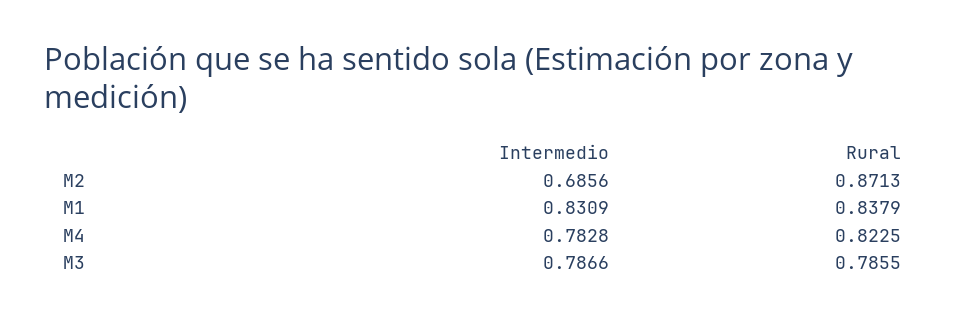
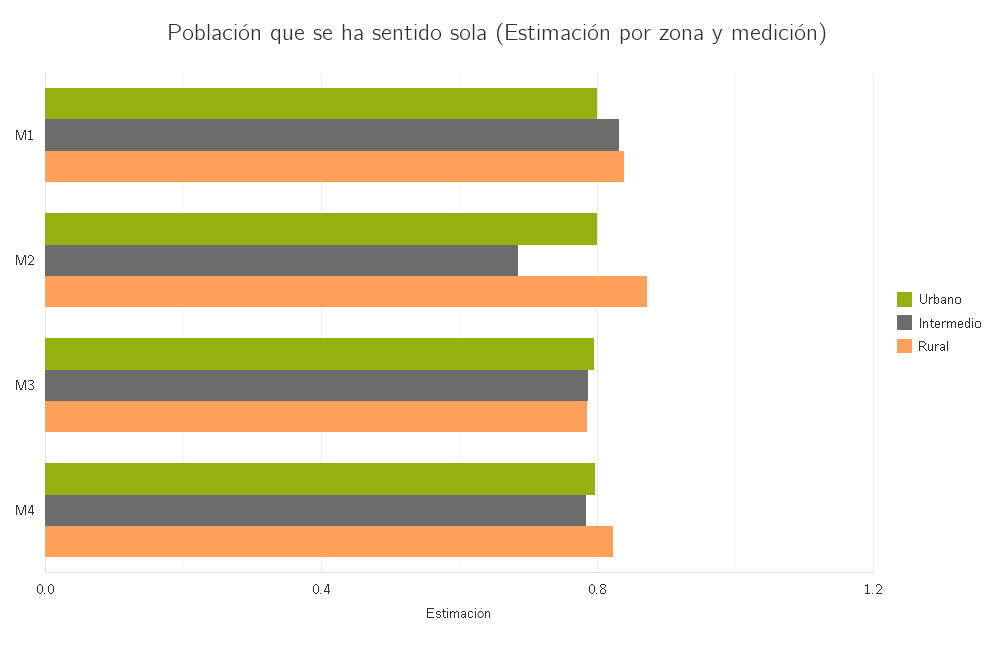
Urbano, M1: none -> 0.8
Urbano, M2: none -> 0.8
Urbano, M3: none -> 0.8
Urbano, M4: none -> 0.8

